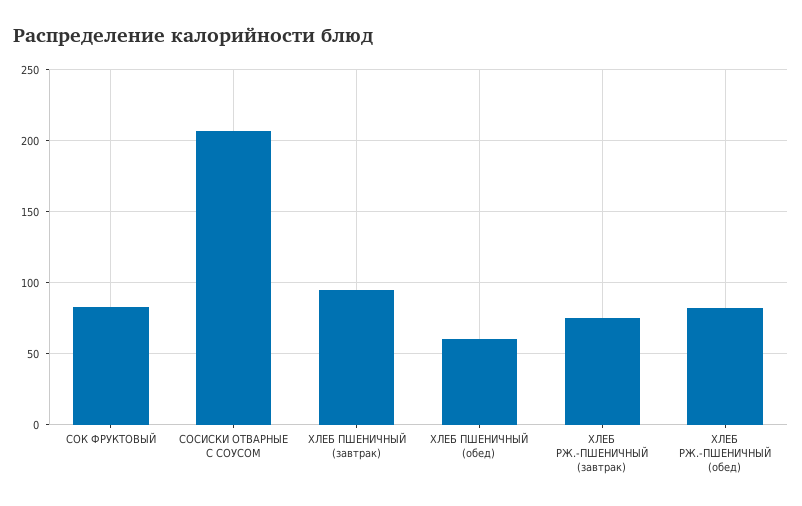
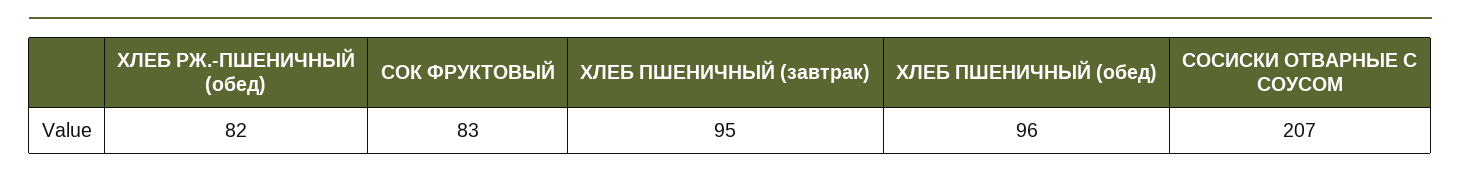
ХЛЕБ ПШЕНИЧНЫЙ (обед): 60 -> 96
ХЛЕБ РЖ.-ПШЕНИЧНЫЙ (завтрак): 75 -> none

